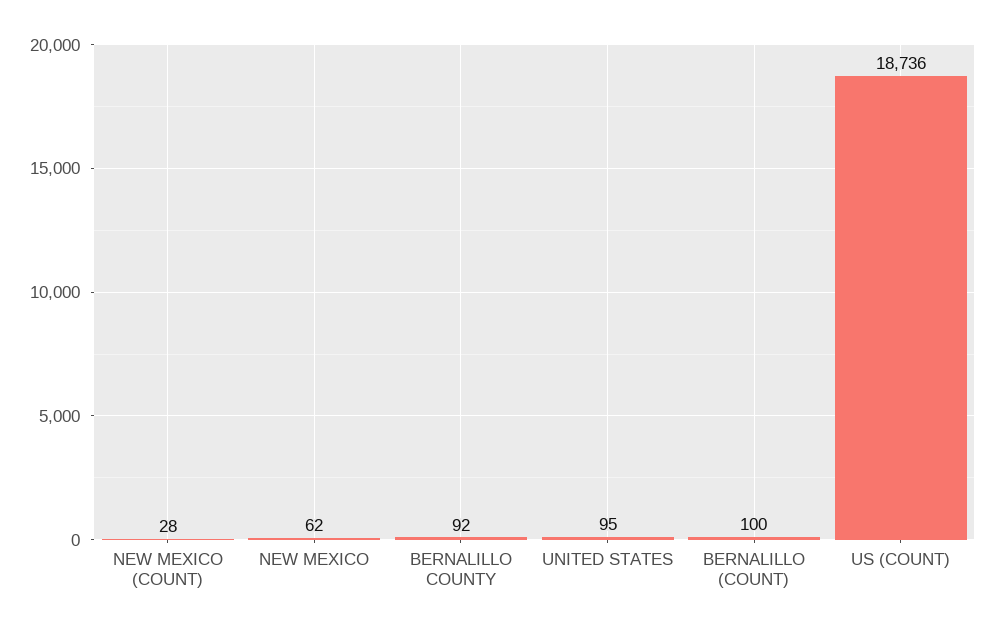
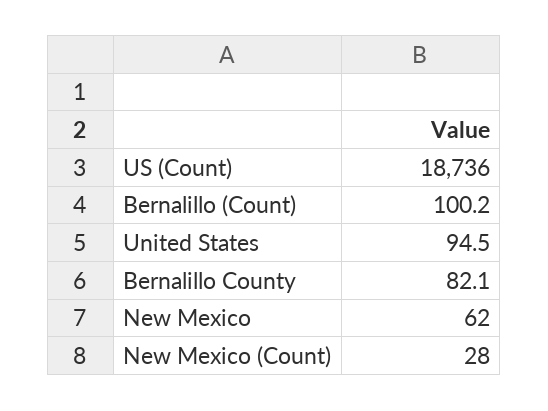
BERNALILLO COUNTY: 92 -> 82.1

